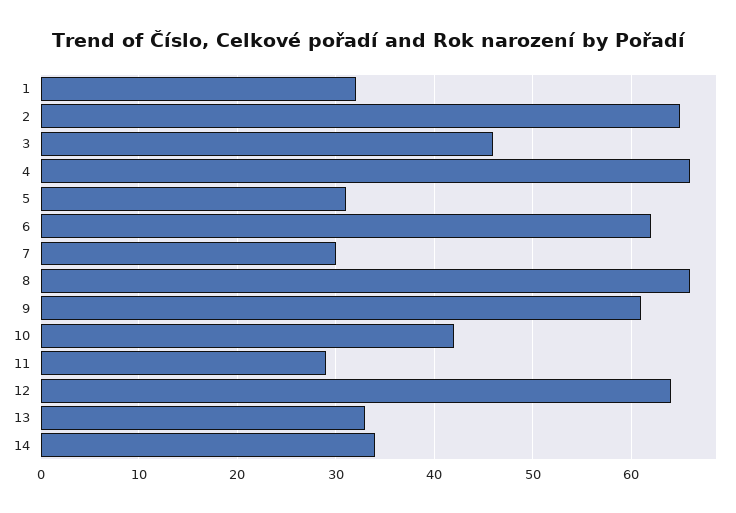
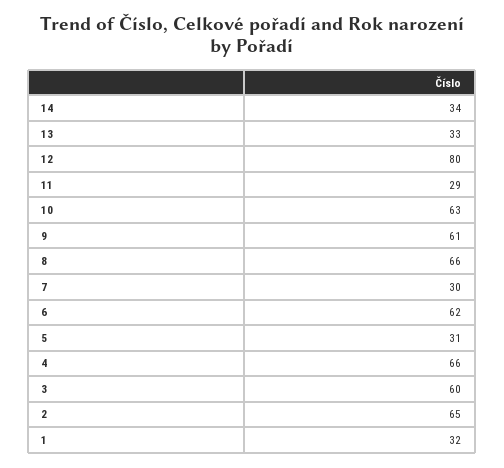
3: 46 -> 60
10: 42 -> 63
12: 64 -> 80

